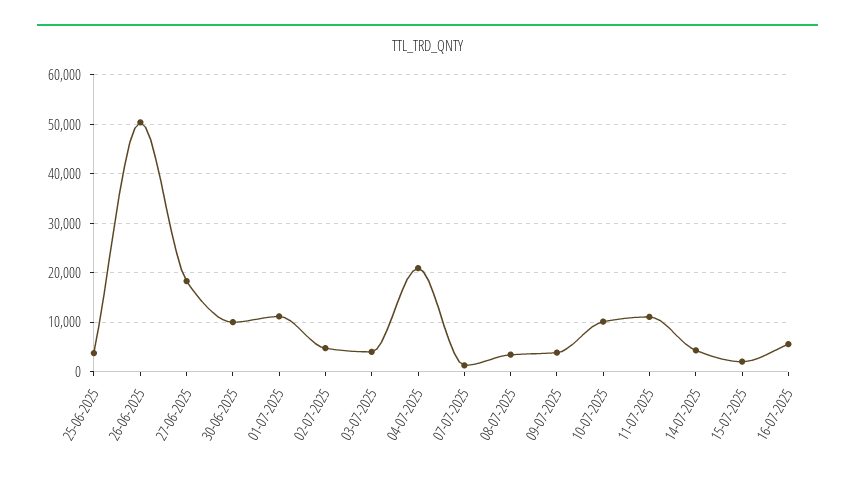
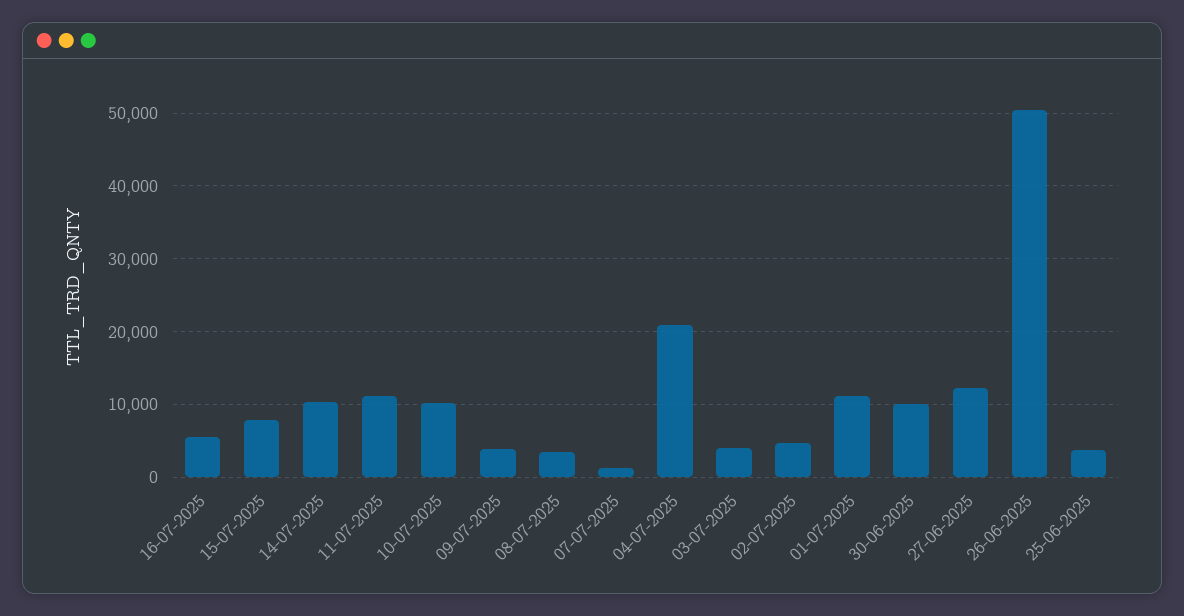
27-06-2025: 18000 -> 12000
14-07-2025: 4000 -> 10000
15-07-2025: 2000 -> 8000

